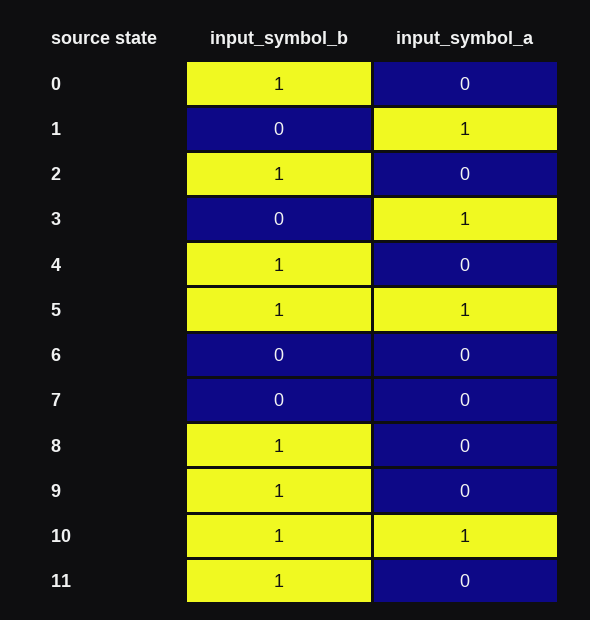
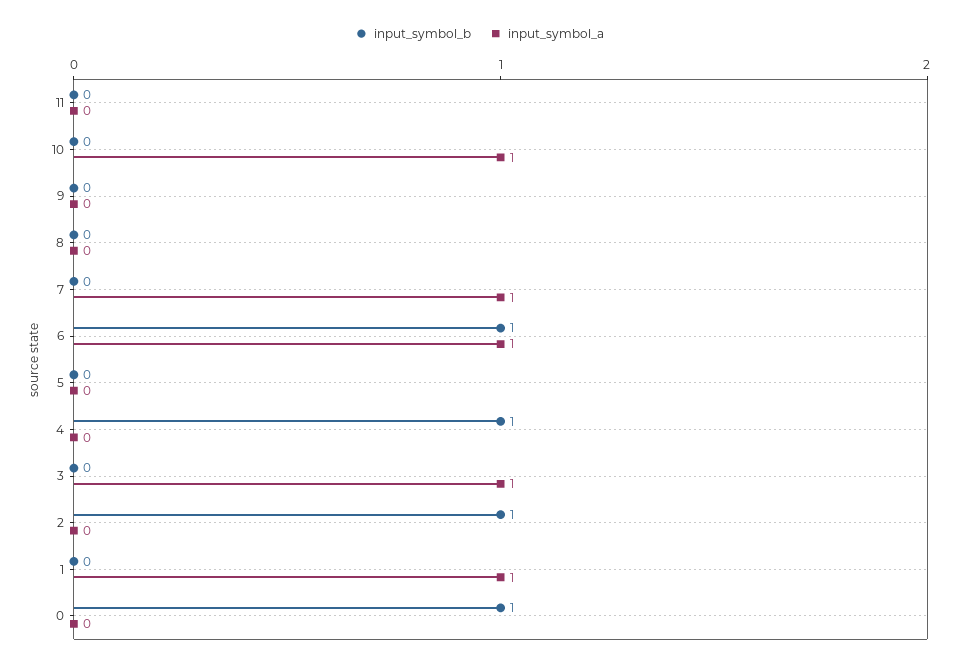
input_symbol_b, 5: 1 -> 0
input_symbol_a, 5: 1 -> 0
input_symbol_b, 6: 0 -> 1
input_symbol_a, 6: 0 -> 1
input_symbol_a, 7: 0 -> 1
input_symbol_b, 8: 1 -> 0
input_symbol_b, 9: 1 -> 0
input_symbol_b, 10: 1 -> 0
input_symbol_b, 11: 1 -> 0

